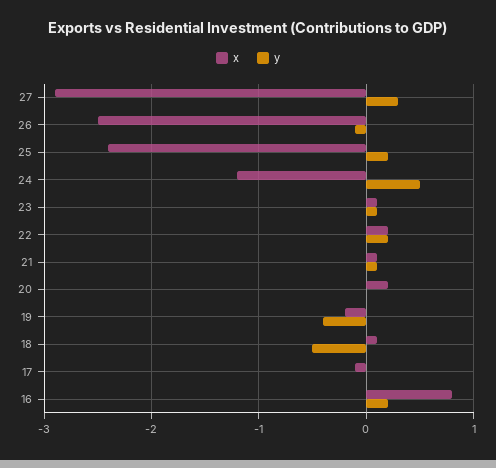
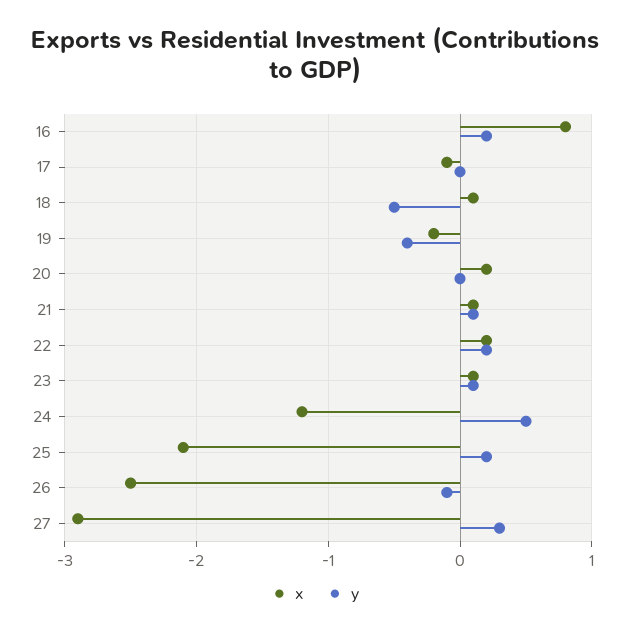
x, 25: -2.4 -> -2.1

